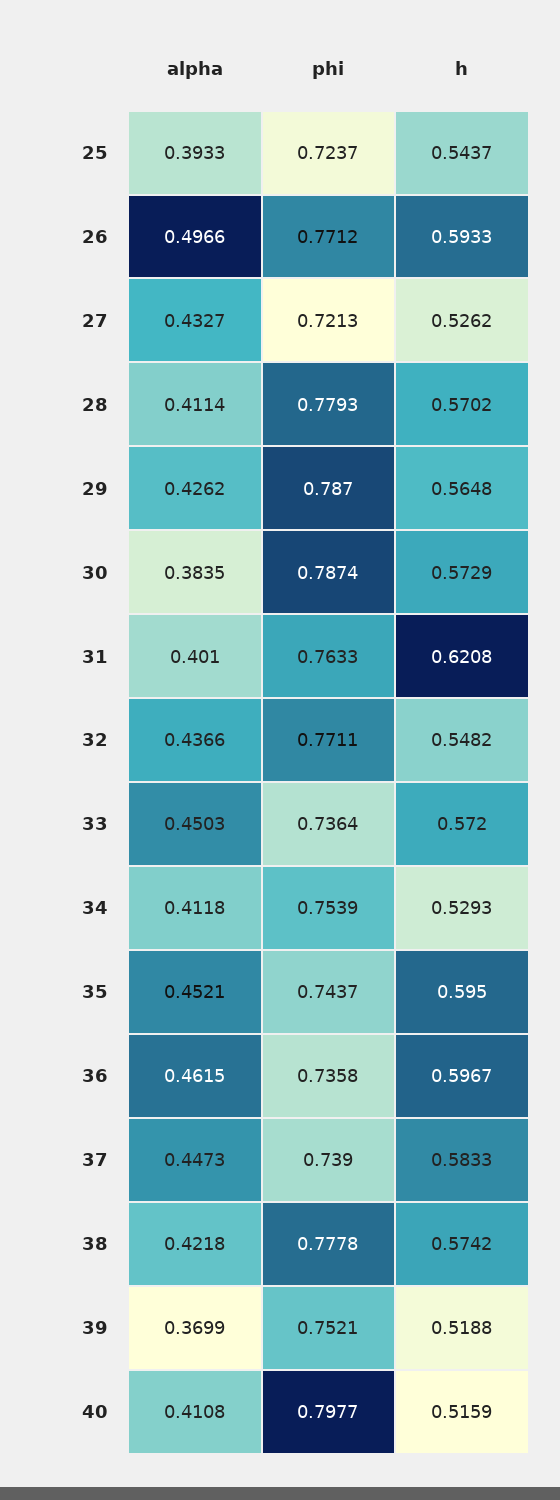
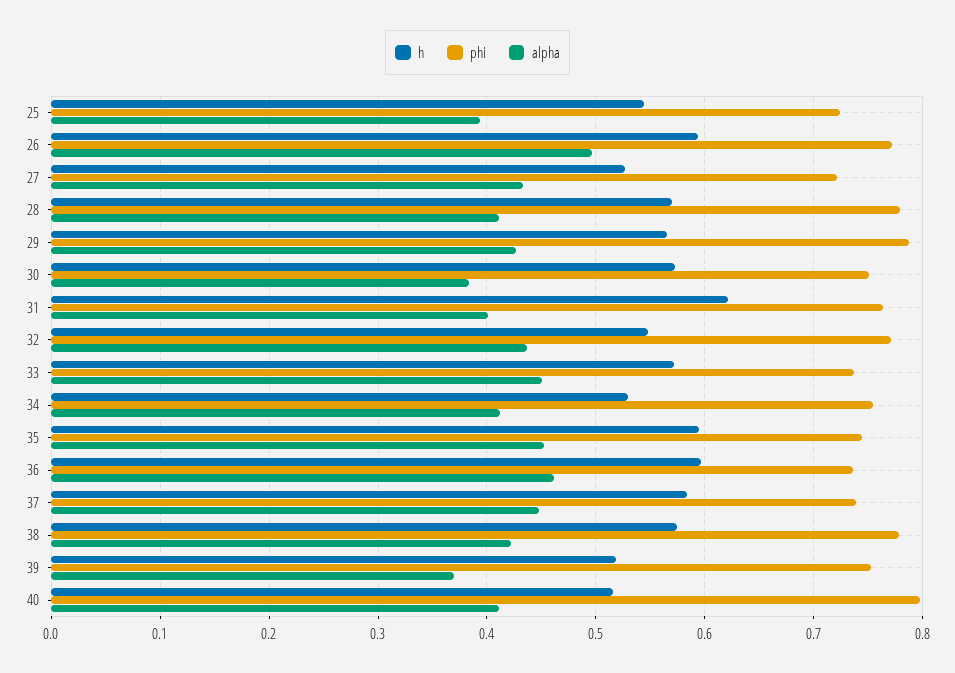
phi, 30: 0.7874 -> 0.75

